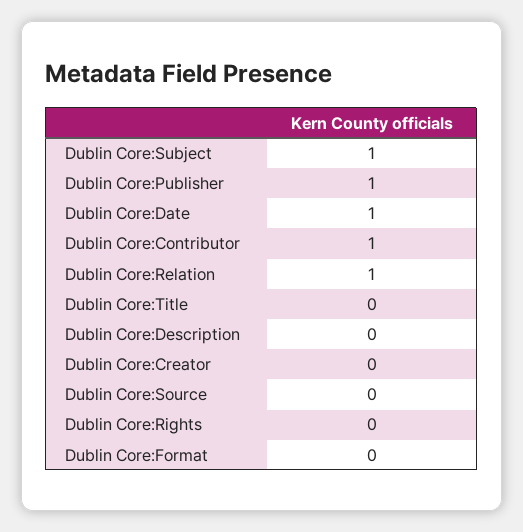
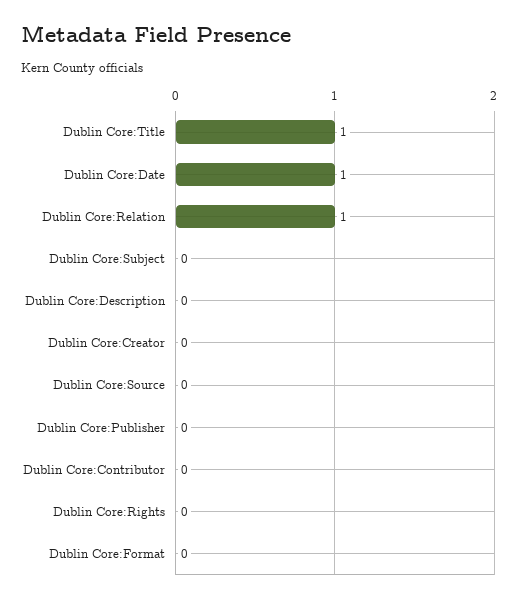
Dublin Core:Subject: 1 -> 0
Dublin Core:Publisher: 1 -> 0
Dublin Core:Contributor: 1 -> 0
Dublin Core:Title: 0 -> 1

